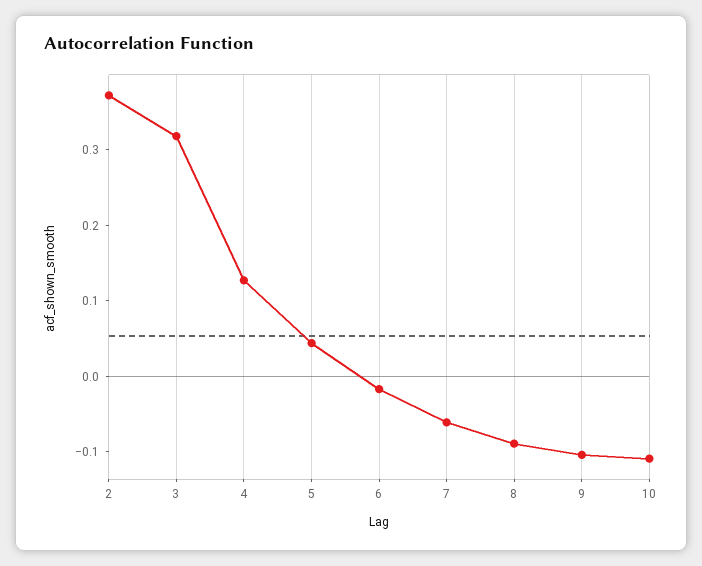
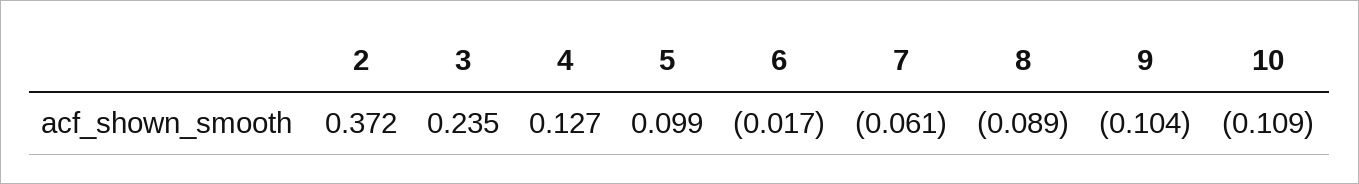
3: 0.32 -> 0.235
5: 0.04 -> 0.099

